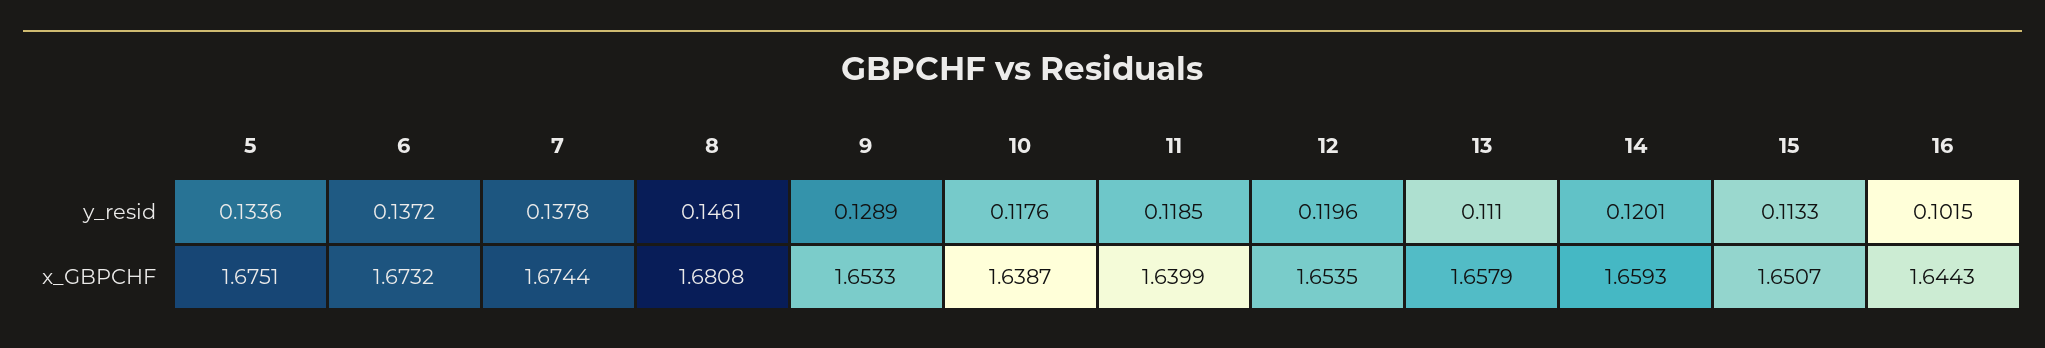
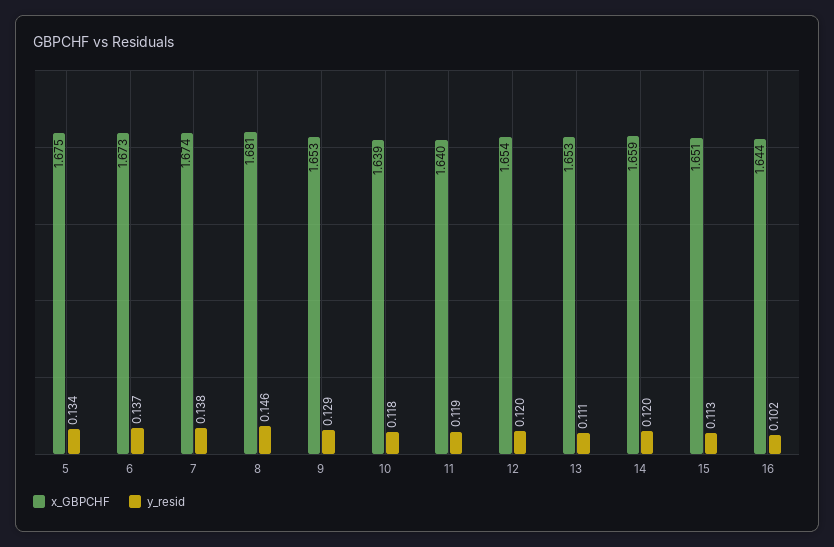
x_GBPCHF, 13: 1.6579 -> 1.653

